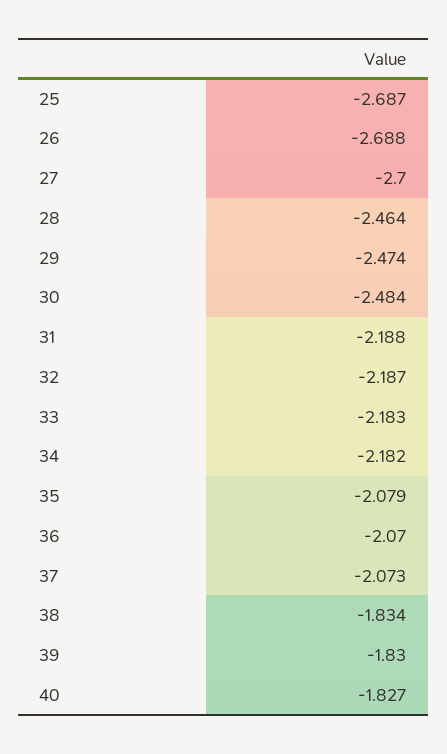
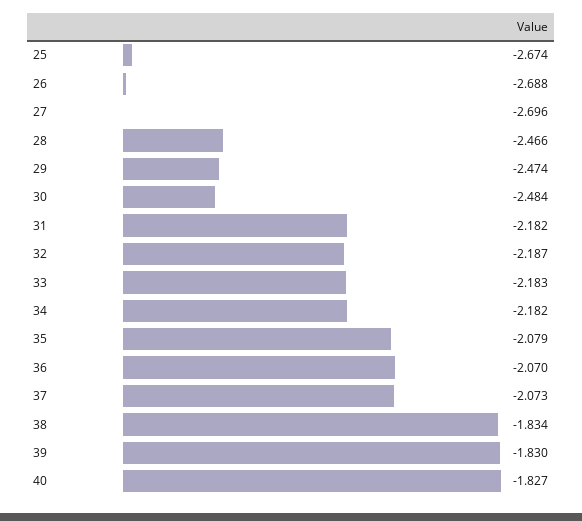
25: -2.687 -> -2.674
27: -2.7 -> -2.696
28: -2.464 -> -2.466
31: -2.188 -> -2.182

